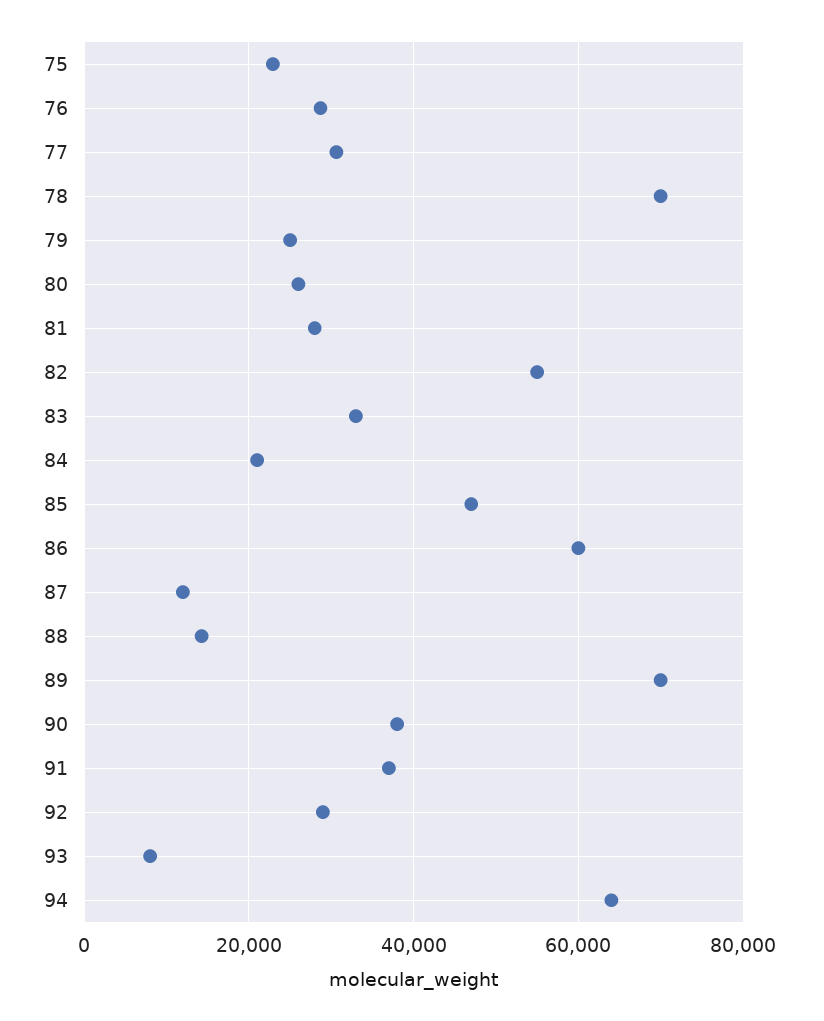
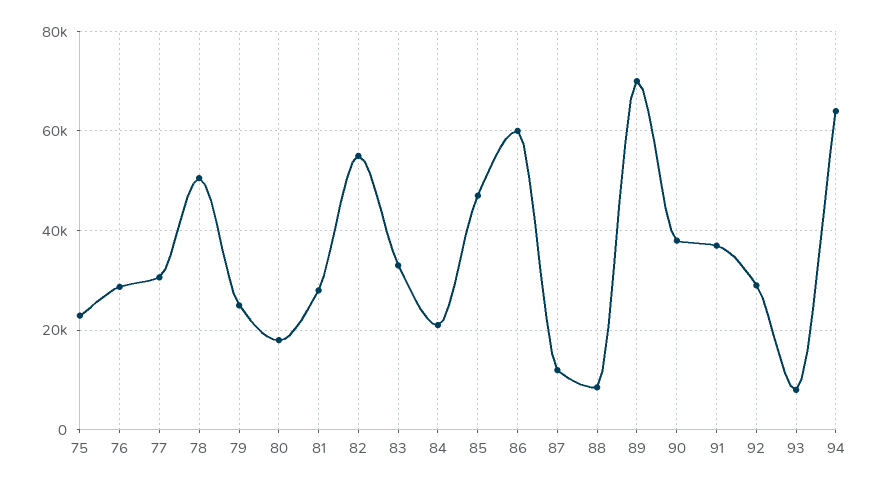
78: 70000 -> 50000
80: 26000 -> 18000
88: 14000 -> 8000

